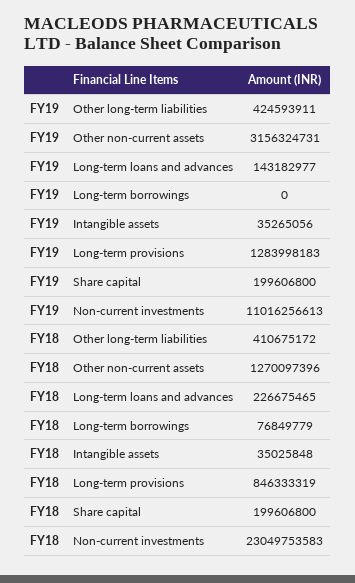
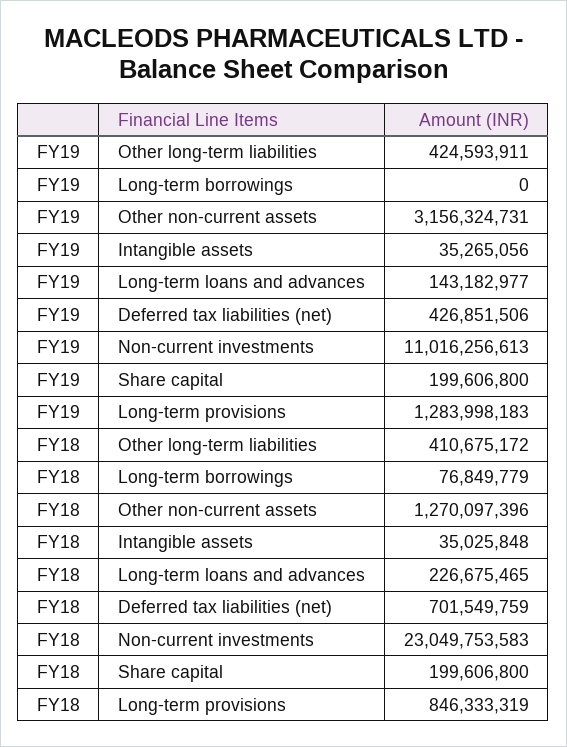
FY19, Deferred tax liabilities (net): none -> 426851506
FY18, Deferred tax liabilities (net): none -> 701549759

